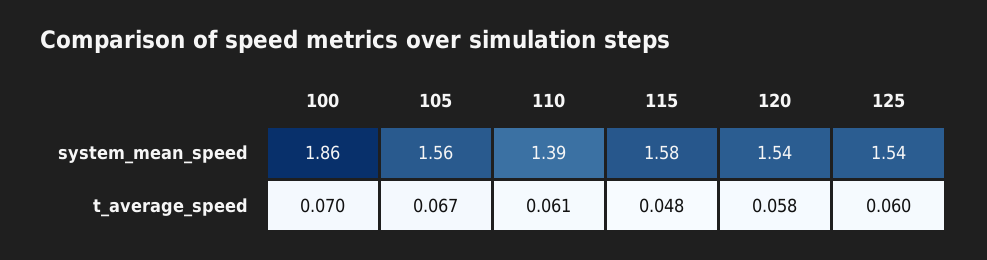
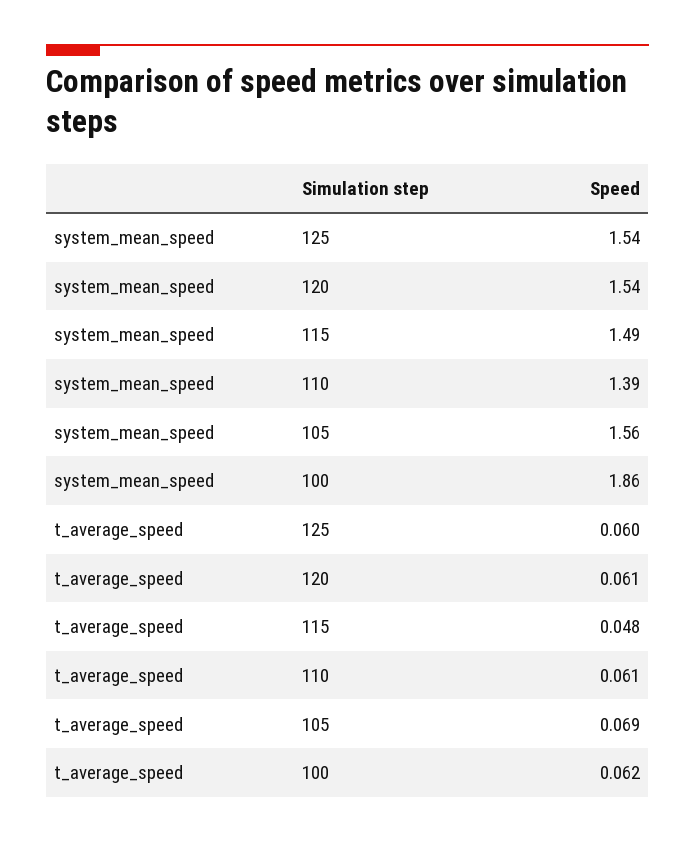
115, system_mean_speed: 1.58 -> 1.49
100, t_average_speed: 0.07 -> 0.062
105, t_average_speed: 0.067 -> 0.069
120, t_average_speed: 0.058 -> 0.061

